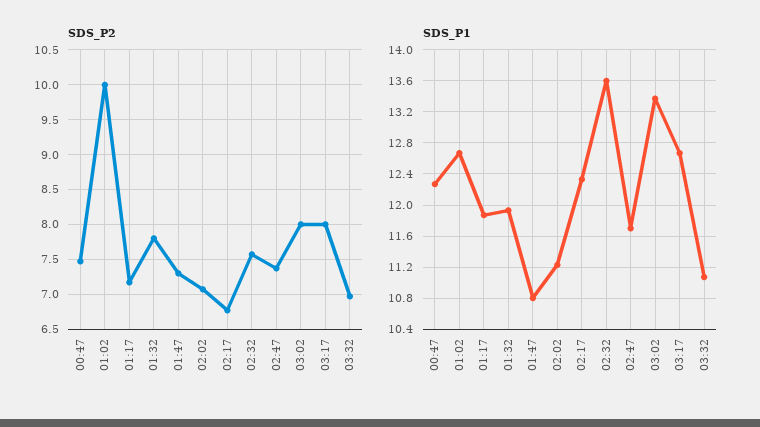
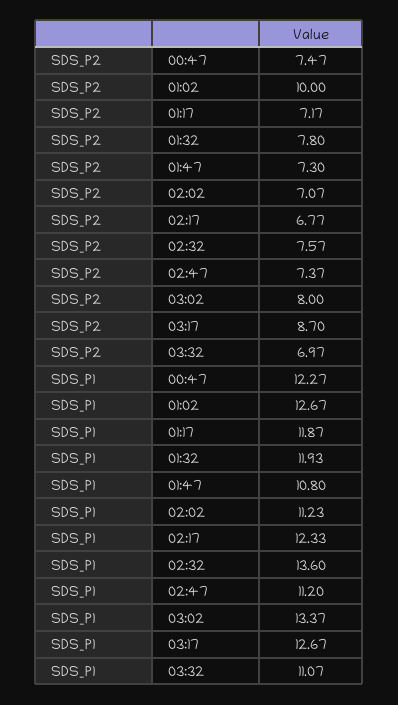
SDS_P2, 03:17: 8 -> 8.7
SDS_P1, 02:47: 11.7 -> 11.2

